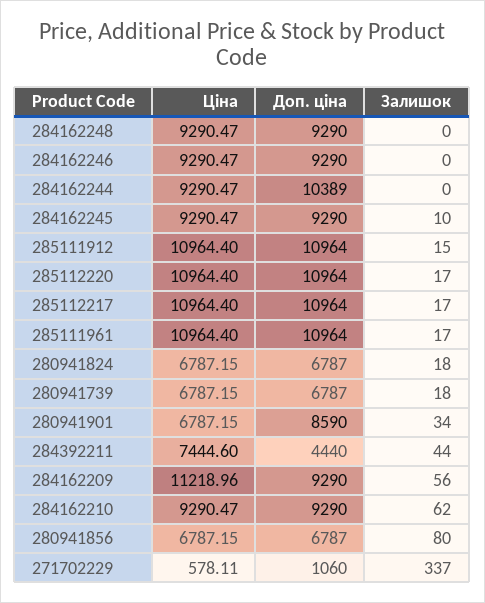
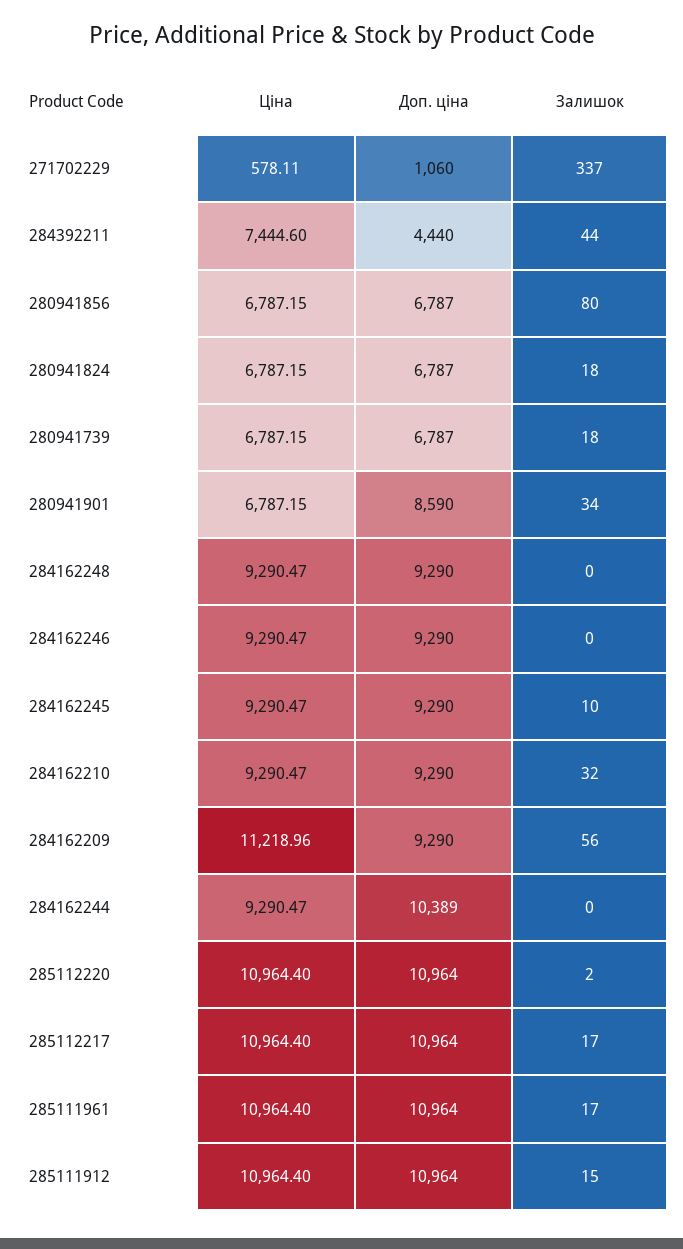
Залишок, 285112220: 17 -> 2
Залишок, 284162210: 62 -> 32

